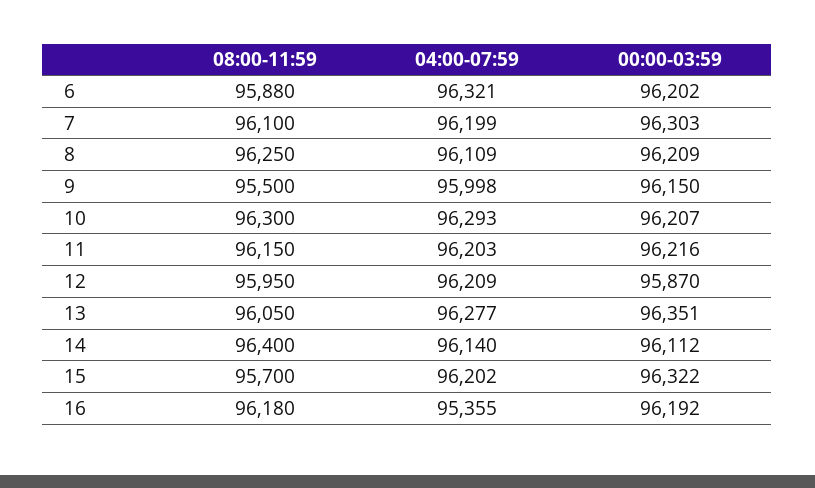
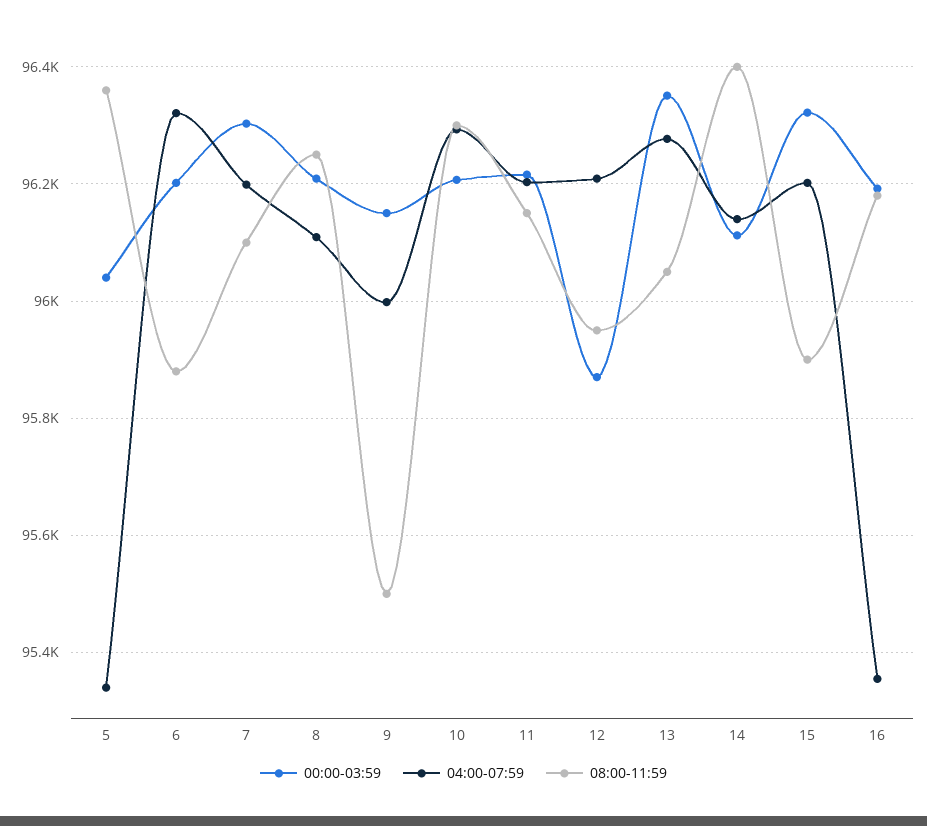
08:00-11:59, 15: 95700 -> 95900
00:00-03:59, 5: none -> 96040
04:00-07:59, 5: none -> 95340
08:00-11:59, 5: none -> 96360

